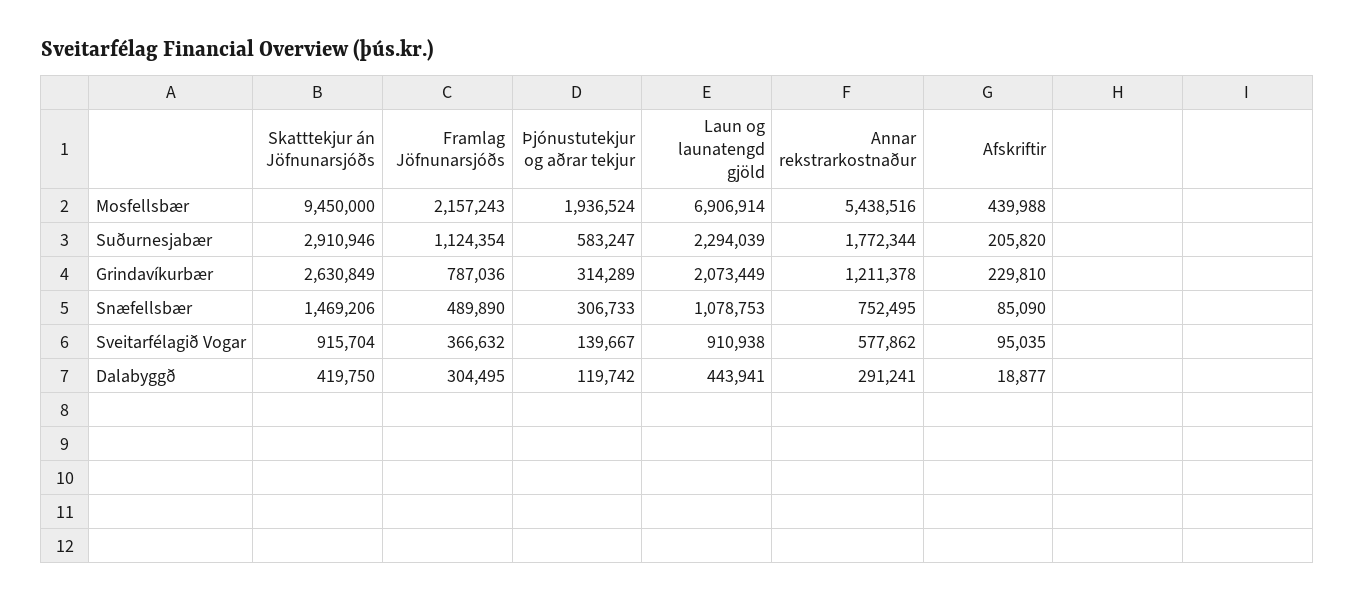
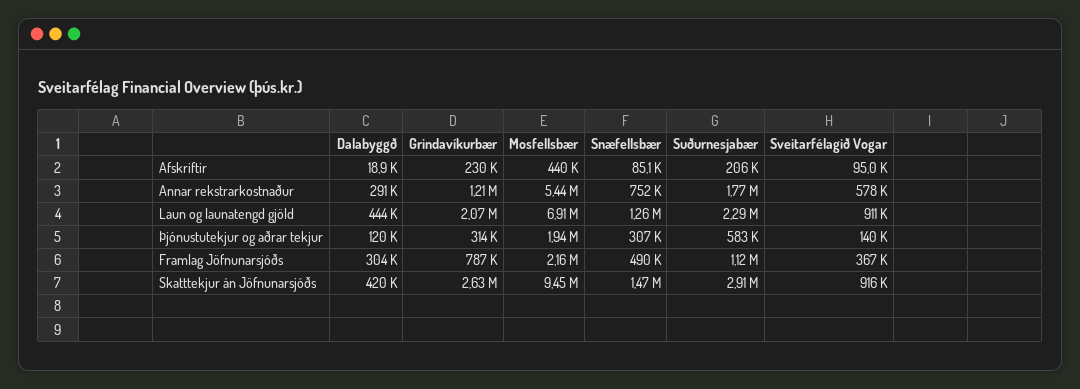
Laun og launatengd gjöld, Snæfellsbær: 1078753 -> 1260000

